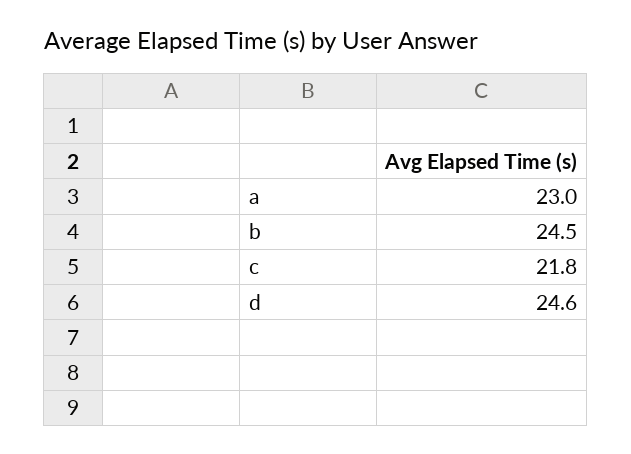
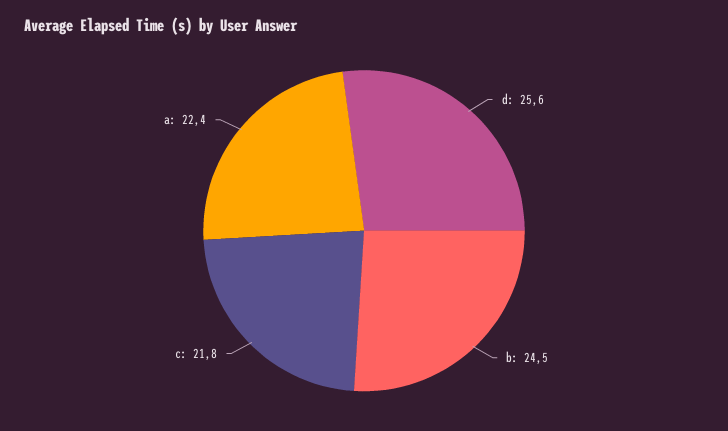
a: 23 -> 22.4
d: 24.6 -> 25.6

